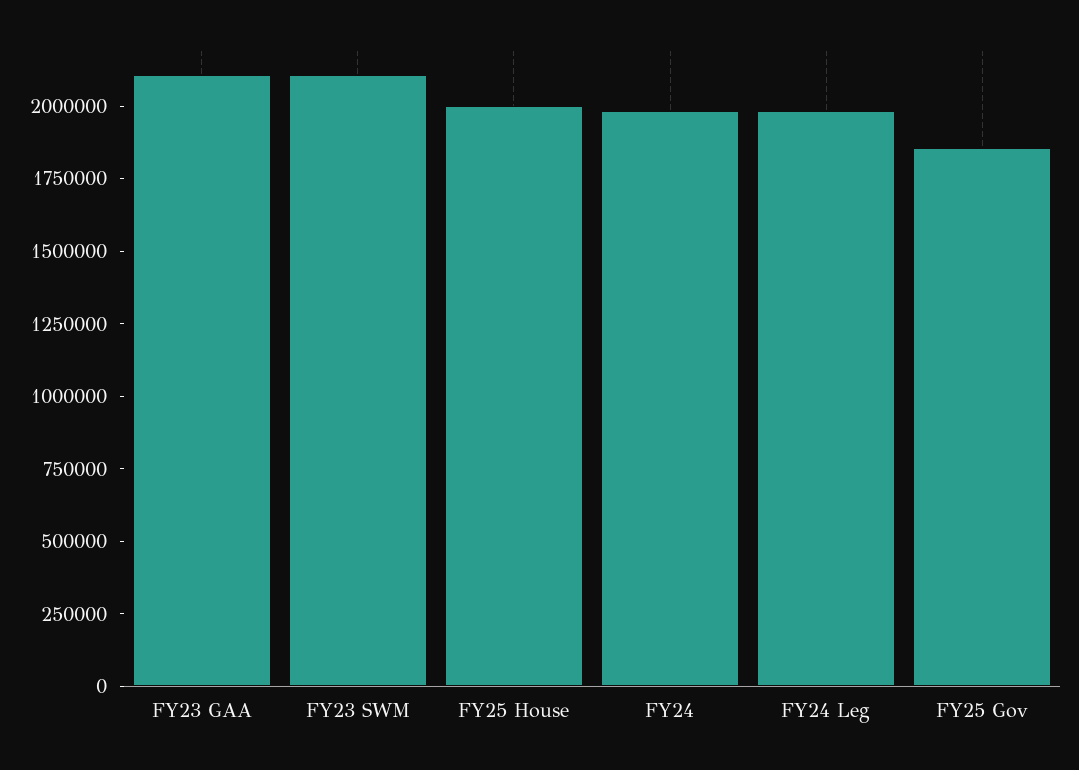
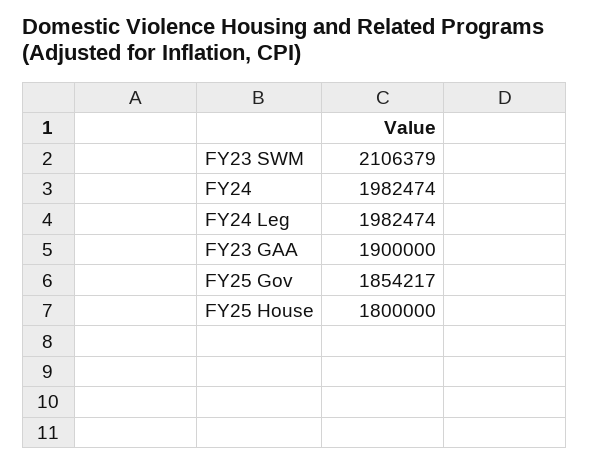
FY23 GAA: 2100000 -> 1900000
FY25 House: 2000000 -> 1800000

